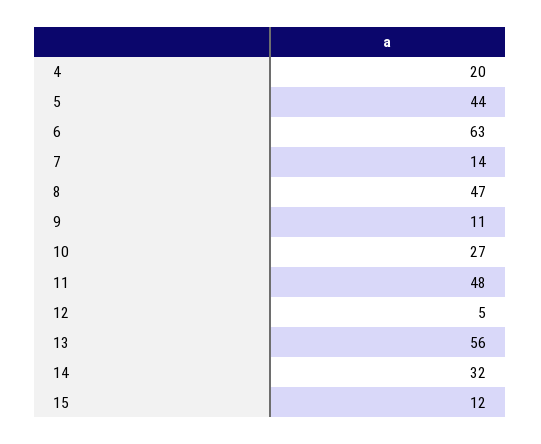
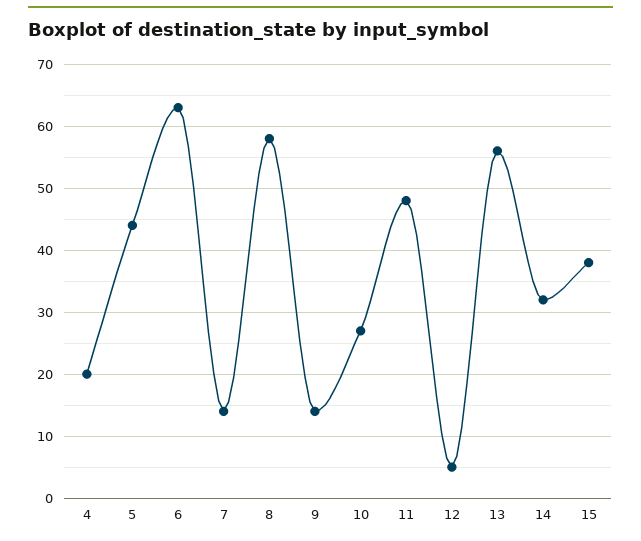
8: 47 -> 58
9: 11 -> 14
15: 12 -> 38

